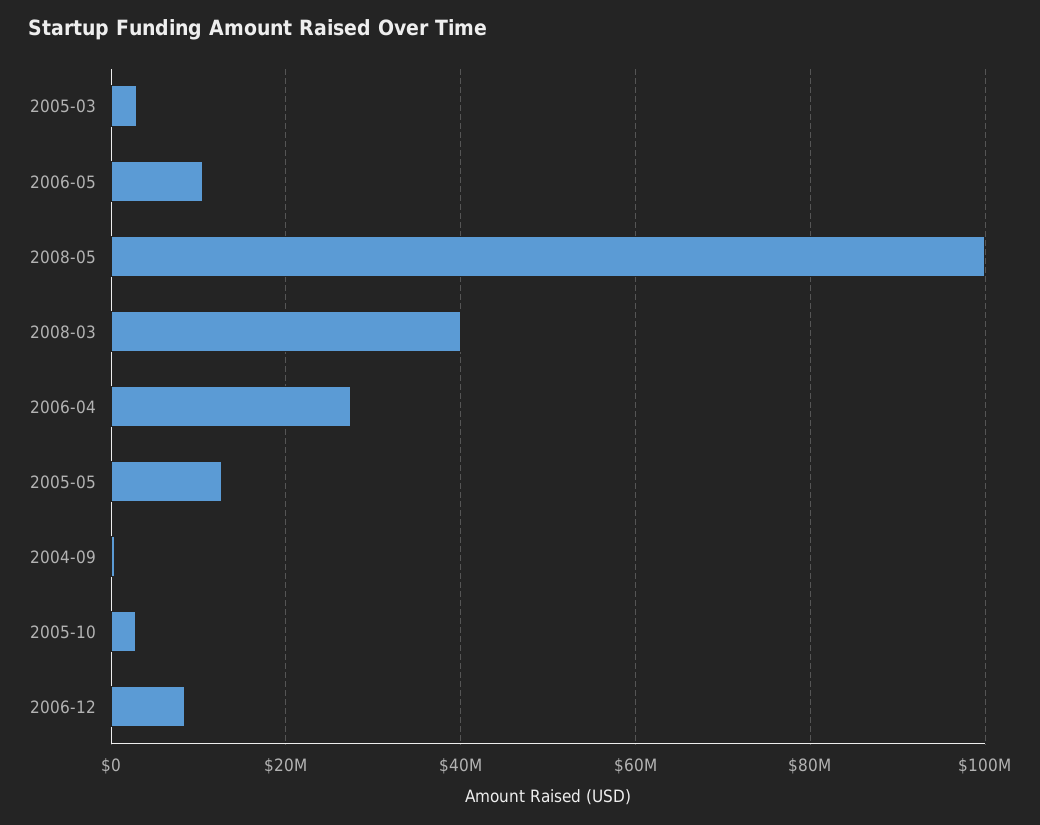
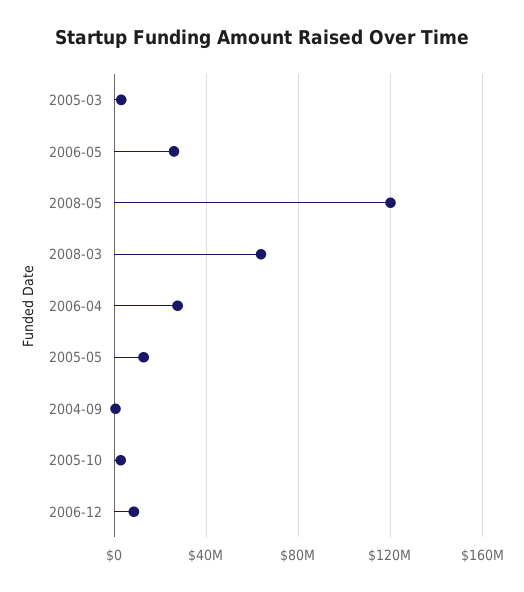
2006-05: 10000000 -> 25000000
2008-05: 100000000 -> 120000000
2008-03: 40000000 -> 65000000

